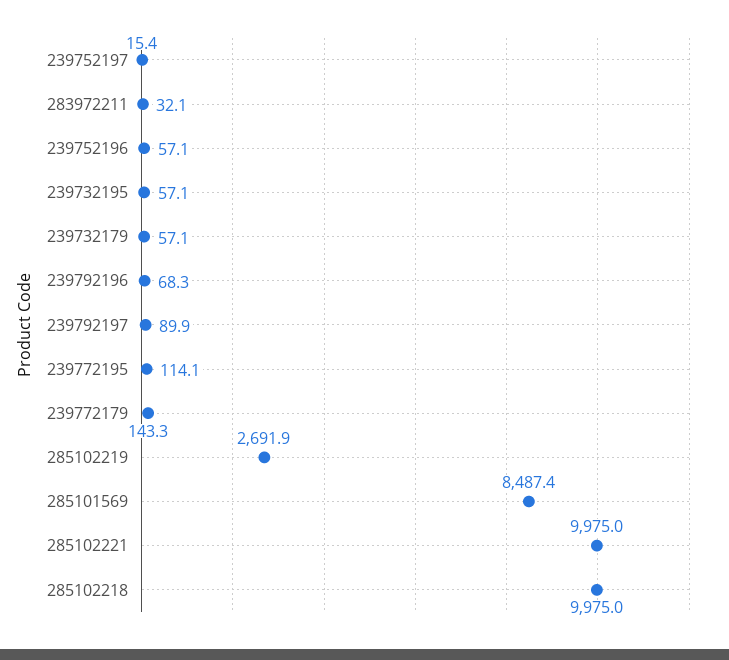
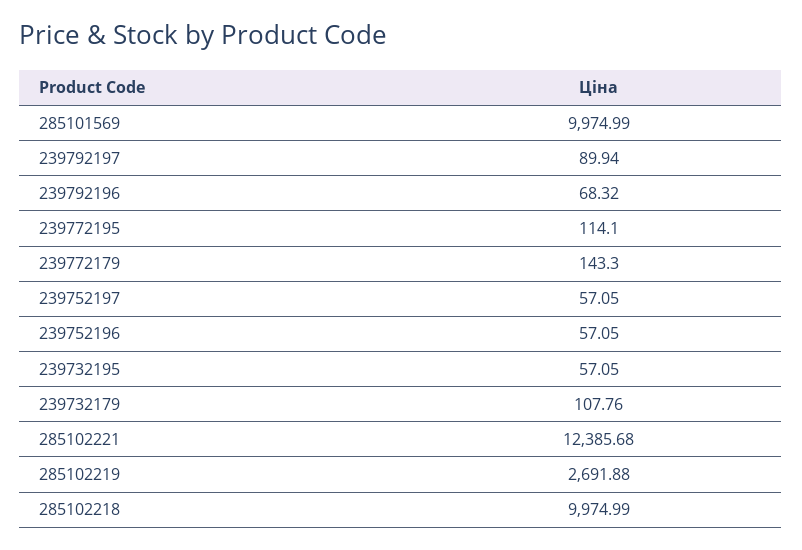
239752197: 15.4 -> 57.05
283972211: 32.1 -> none
239732179: 57.1 -> 107.76
285101569: 8487.4 -> 9974.99
285102221: 9975 -> 12385.68

